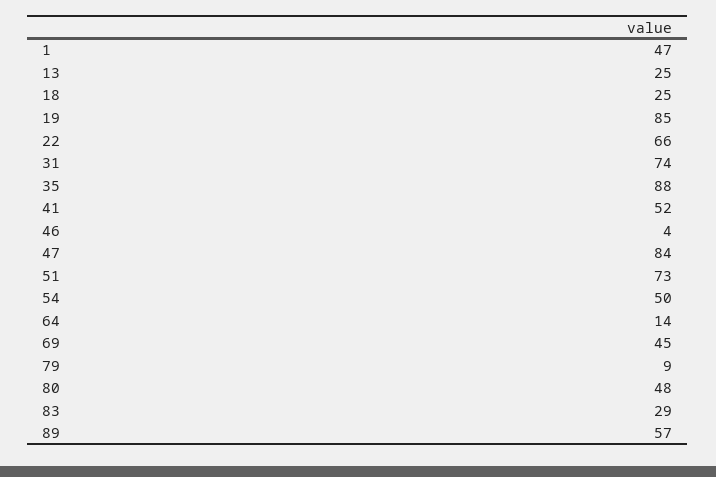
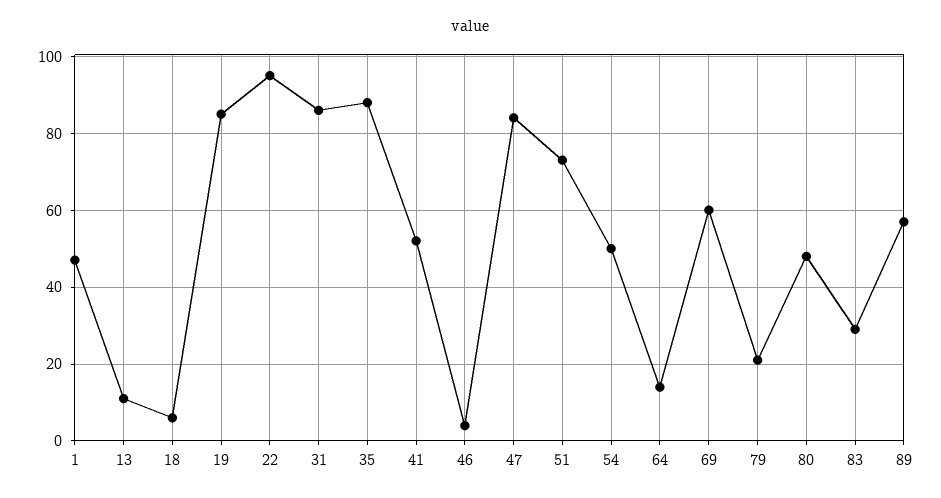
13: 25 -> 10
18: 25 -> 5
22: 66 -> 95
31: 74 -> 85
69: 45 -> 60
79: 9 -> 20

